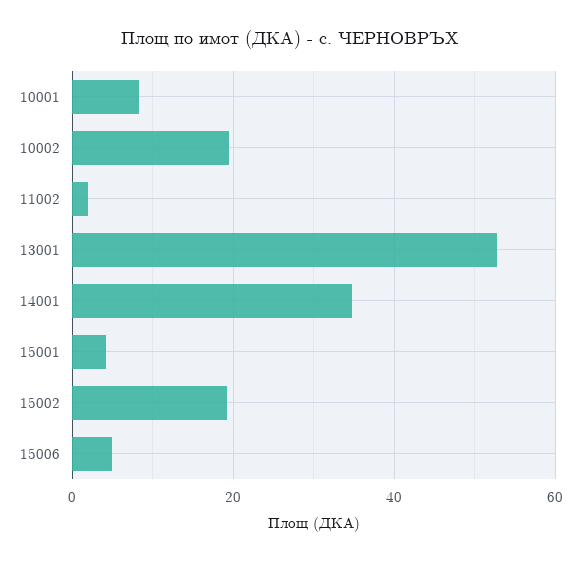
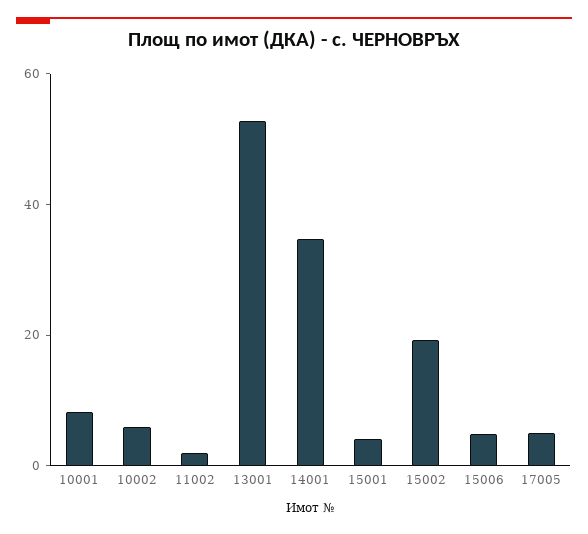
10002: 20 -> 5
17005: none -> 5

